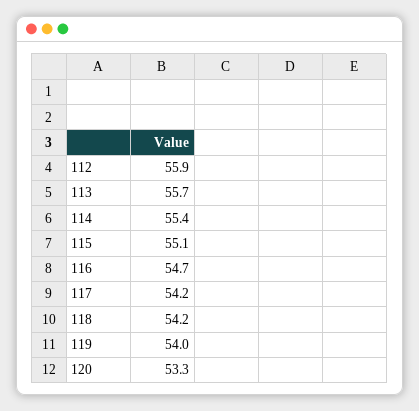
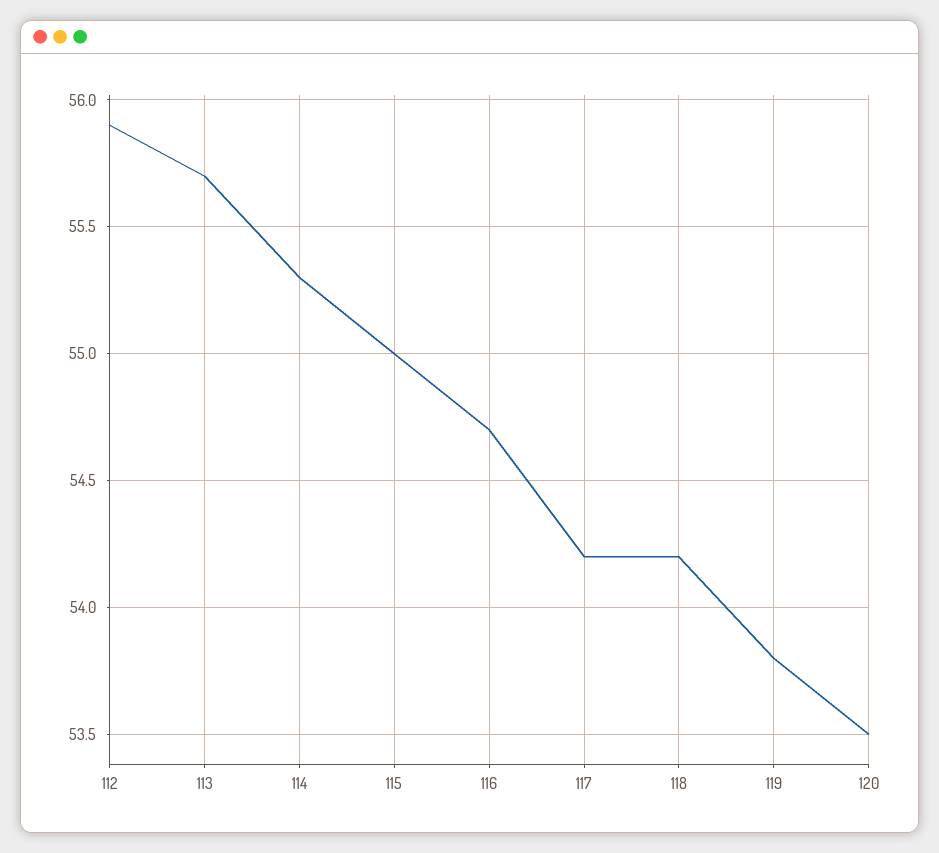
114: 55.4 -> 55.3
115: 55.1 -> 55
119: 54 -> 53.8
120: 53.3 -> 53.5

